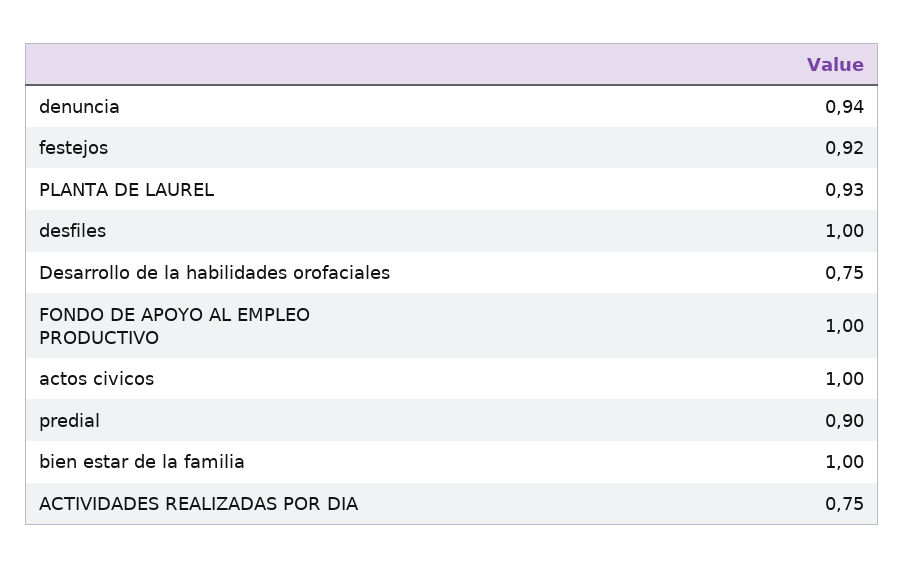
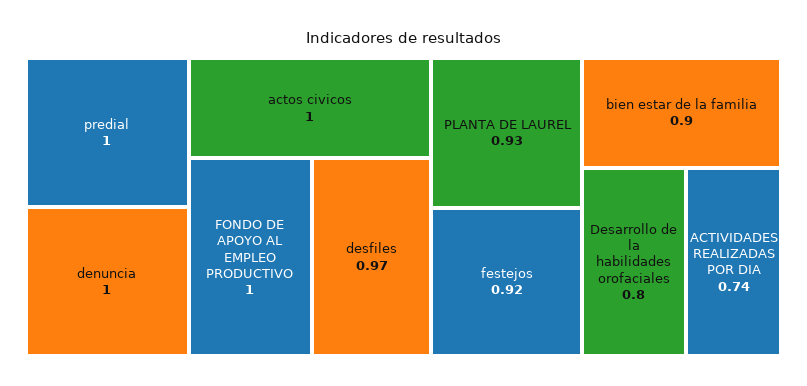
denuncia: 0.94 -> 1
desfiles: 1 -> 0.97
Desarrollo de la habilidades orofaciales: 0.75 -> 0.8
predial: 0.9 -> 1
bien estar de la familia: 1 -> 0.9
ACTIVIDADES REALIZADAS POR DIA: 0.75 -> 0.74

